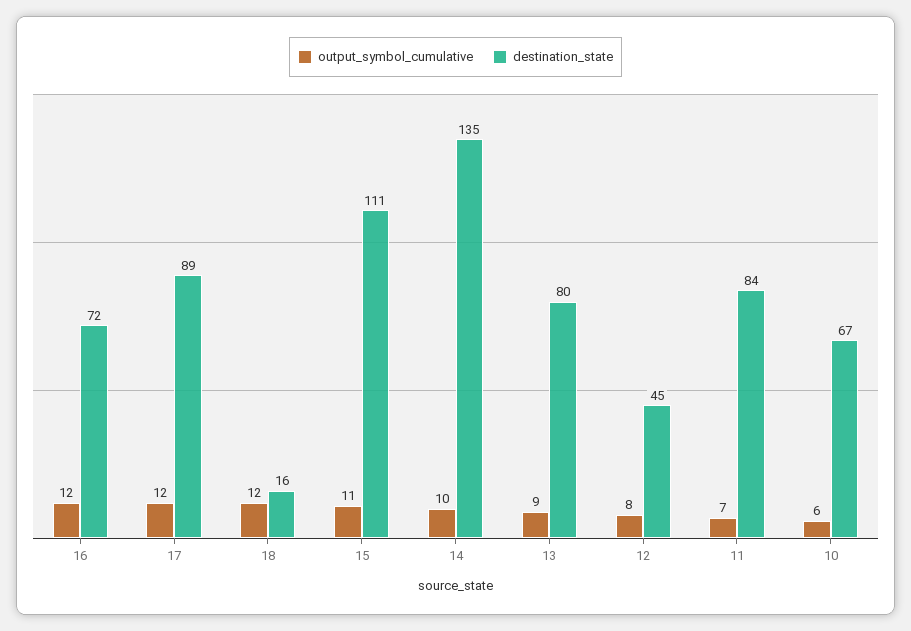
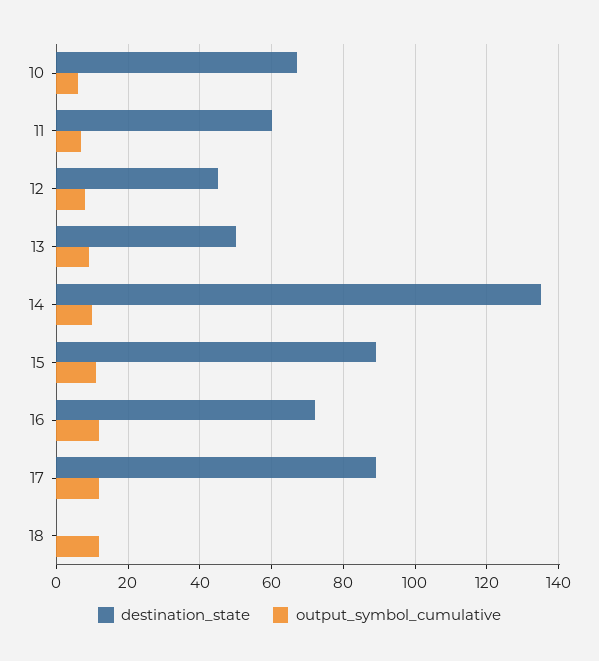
destination_state, 18: 16 -> 0
destination_state, 15: 111 -> 90
destination_state, 13: 80 -> 50
destination_state, 11: 84 -> 60

